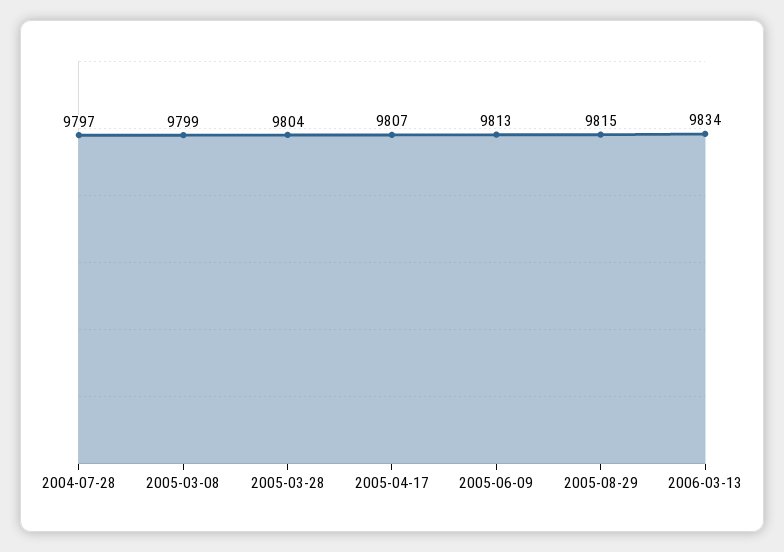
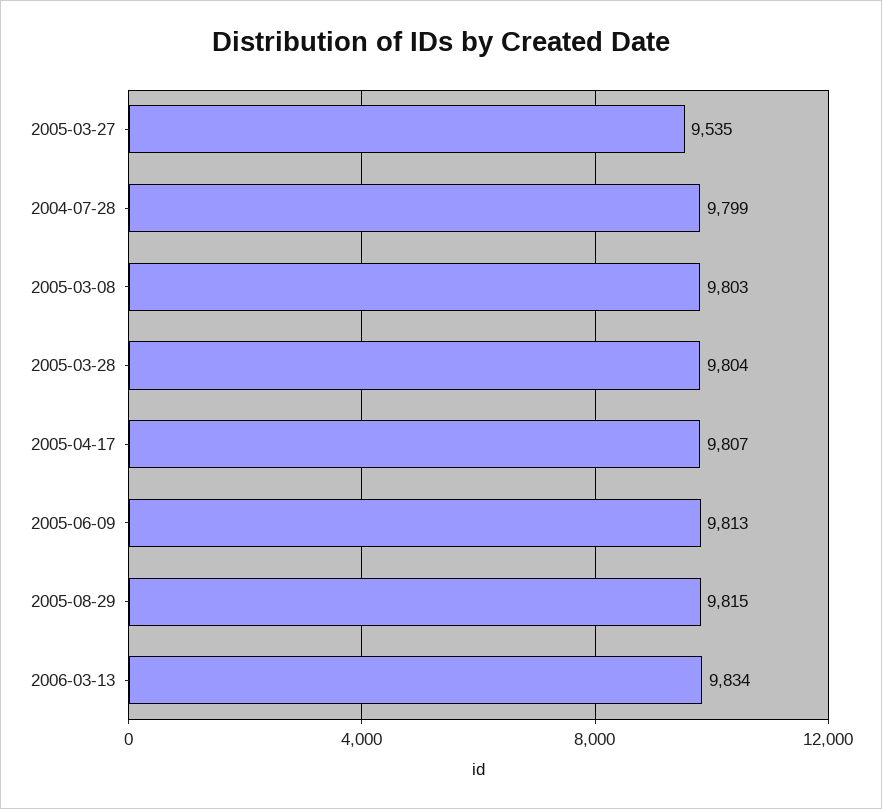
2004-07-28: 9797 -> 9799
2005-03-08: 9799 -> 9803
2005-03-27: none -> 9535

